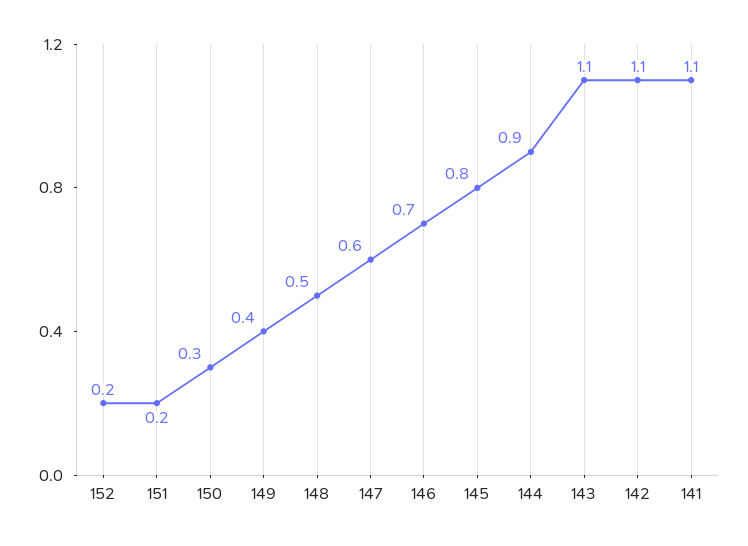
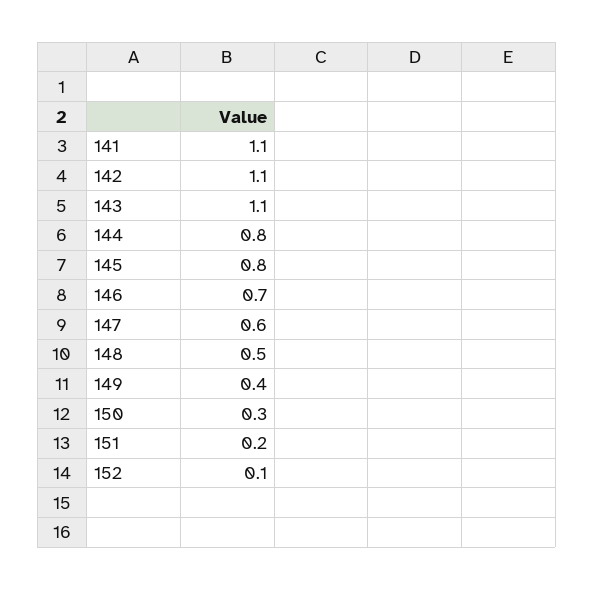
152: 0.2 -> 0.1
144: 0.9 -> 0.8

